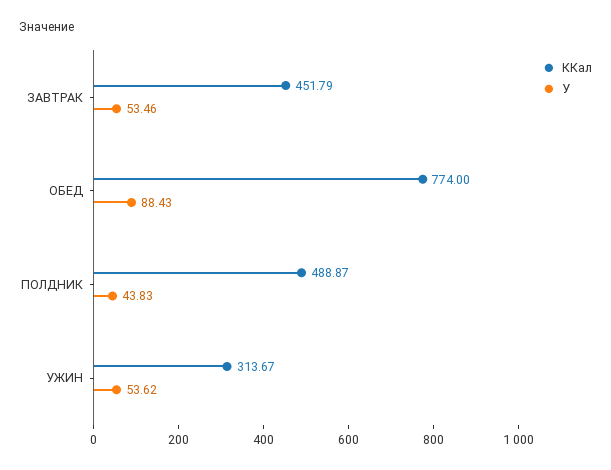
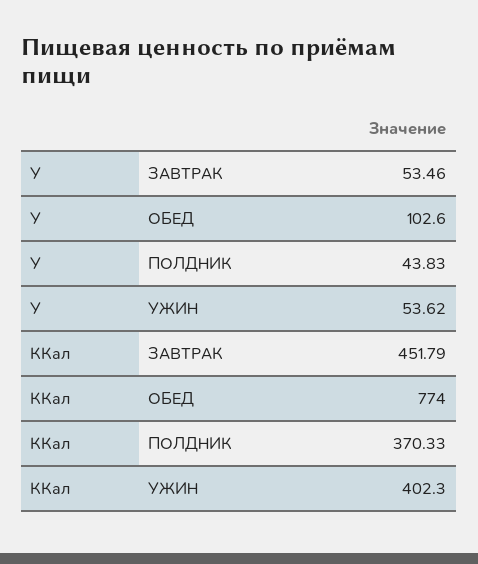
У, ОБЕД: 88.43 -> 102.6
ККал, ПОЛДНИК: 488.87 -> 370.33
ККал, УЖИН: 313.67 -> 402.3

